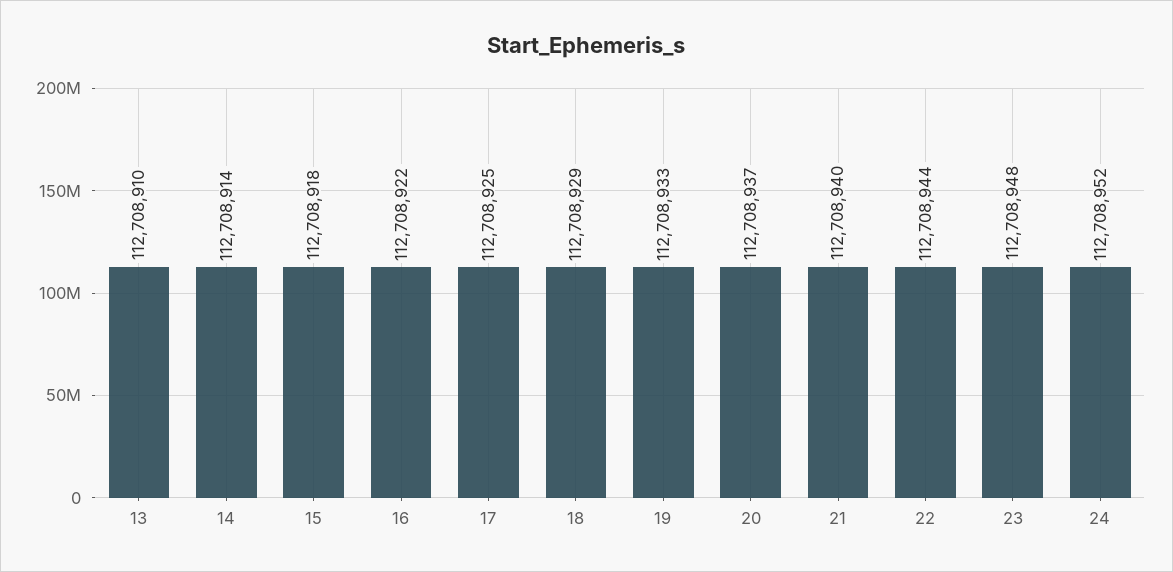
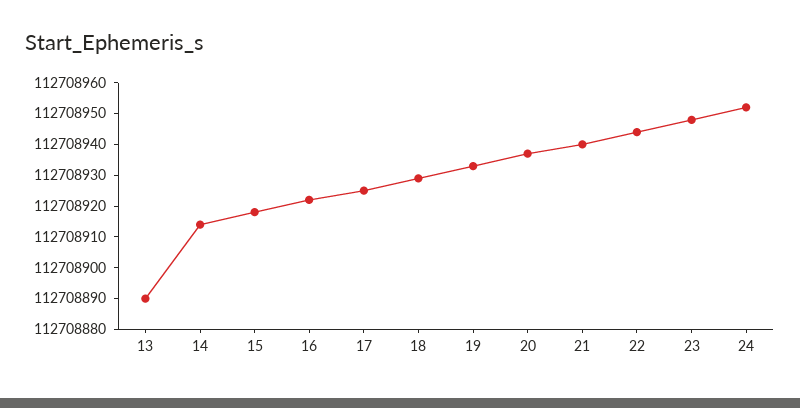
13: 112708910 -> 112708890

